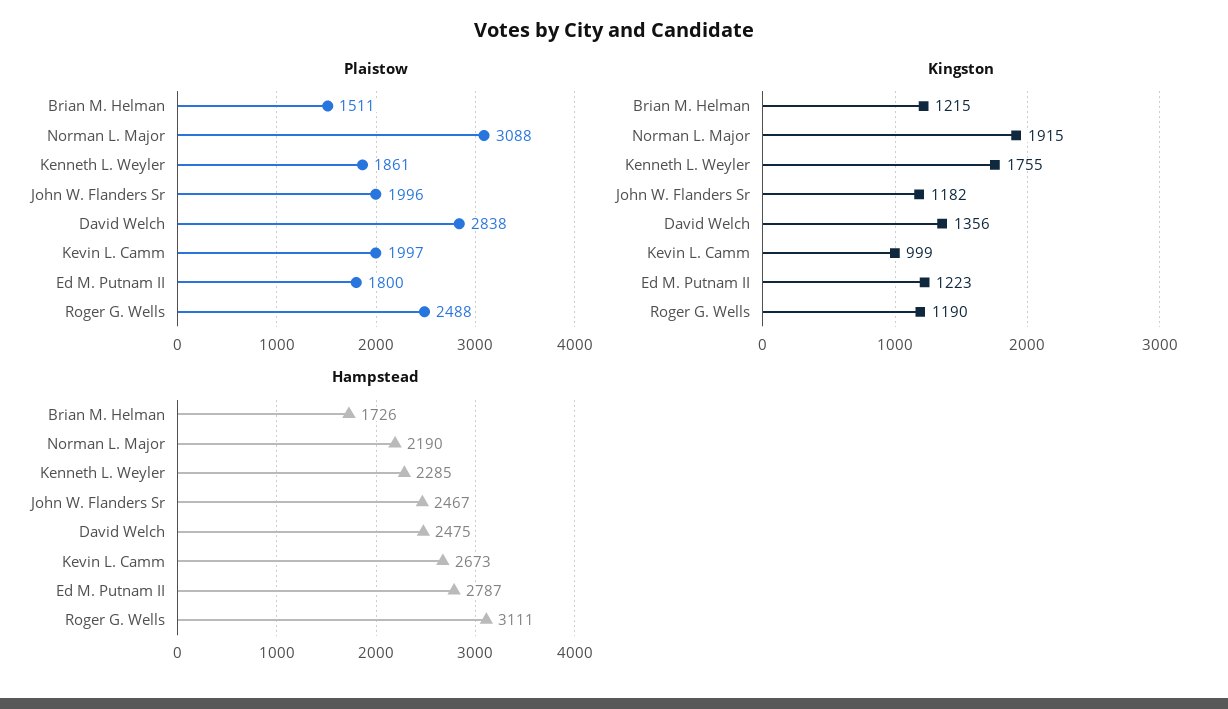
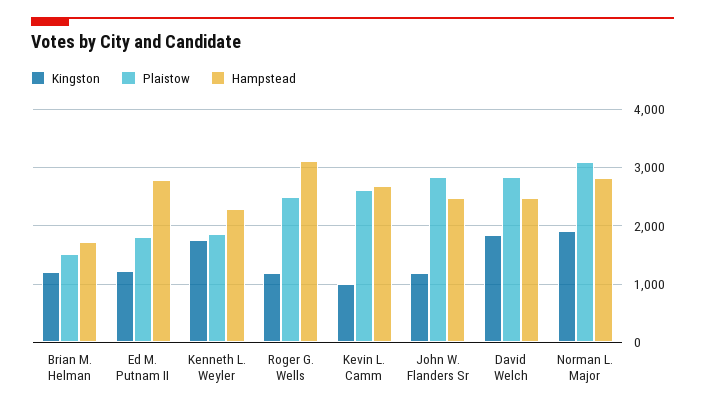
Plaistow, John W. Flanders Sr: 1996 -> 2800
Plaistow, Kevin L. Camm: 1997 -> 2600
Kingston, David Welch: 1356 -> 1800
Hampstead, Norman L. Major: 2190 -> 2800

